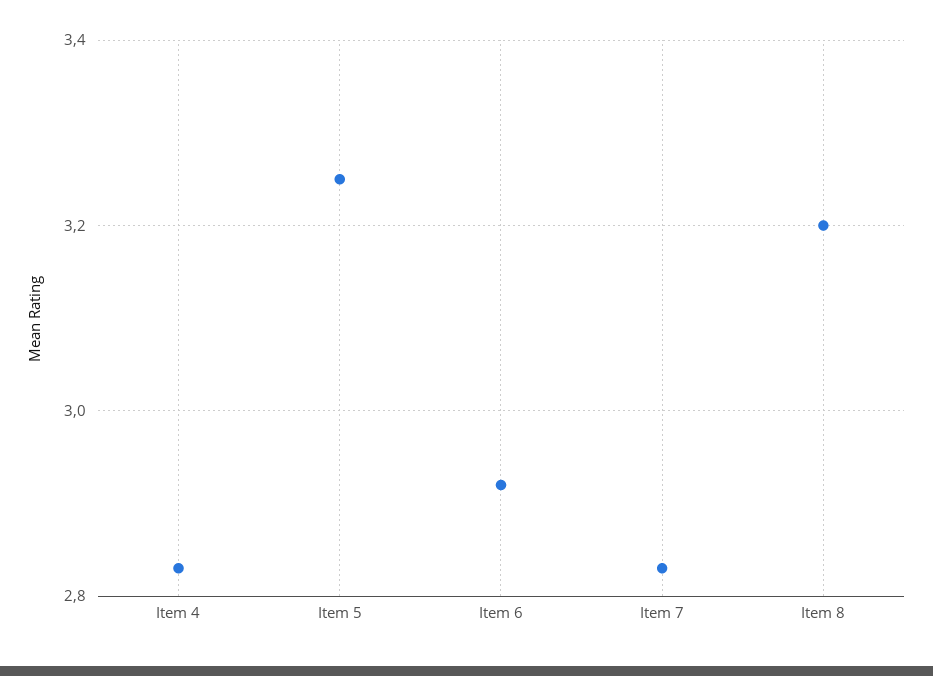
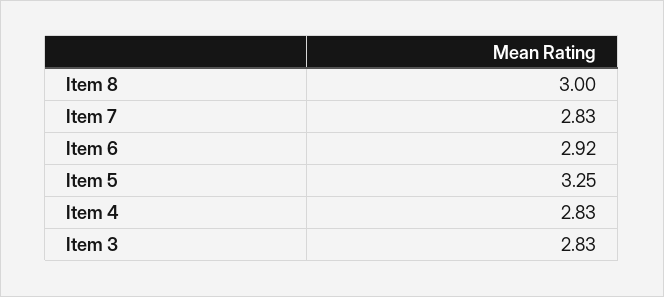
Item 8: 3.2 -> 3
Item 3: none -> 2.83

